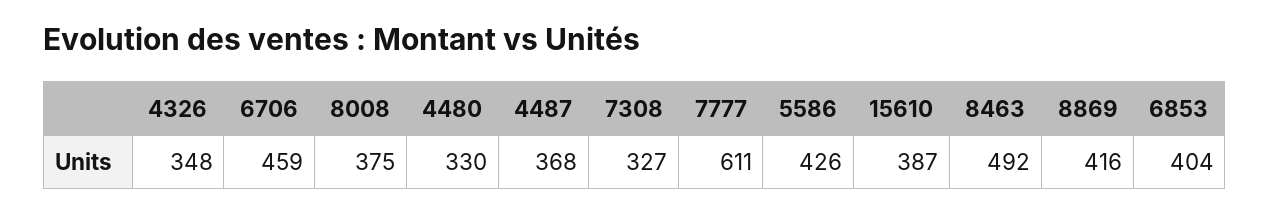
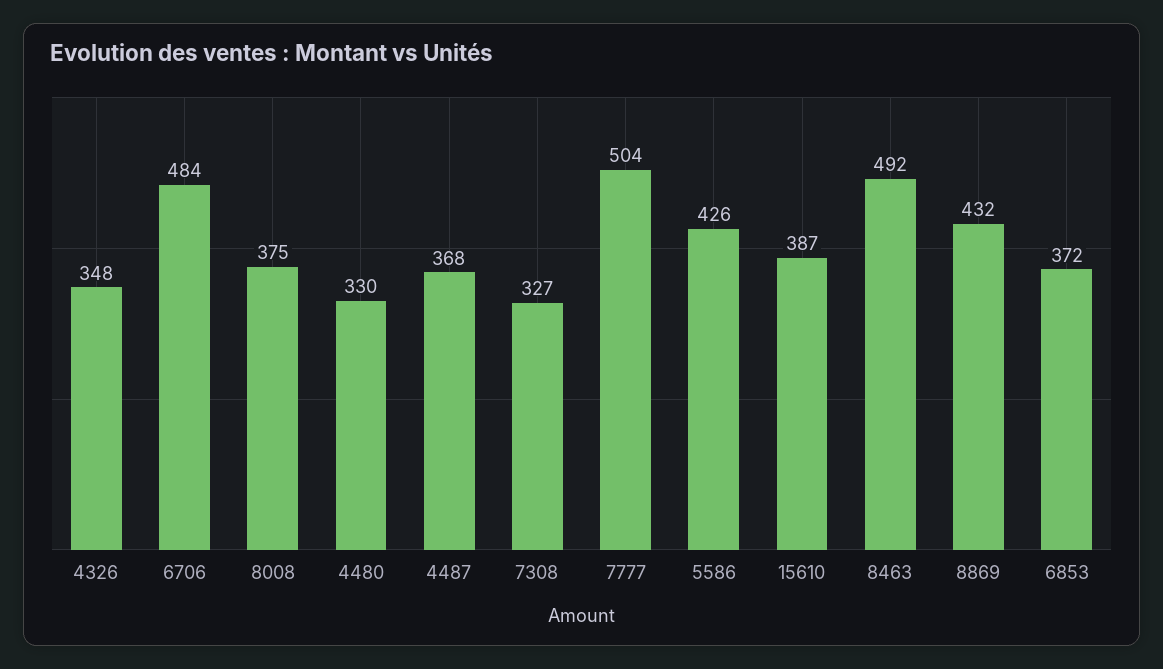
6706: 459 -> 484
7777: 611 -> 504
8869: 416 -> 432
6853: 404 -> 372

